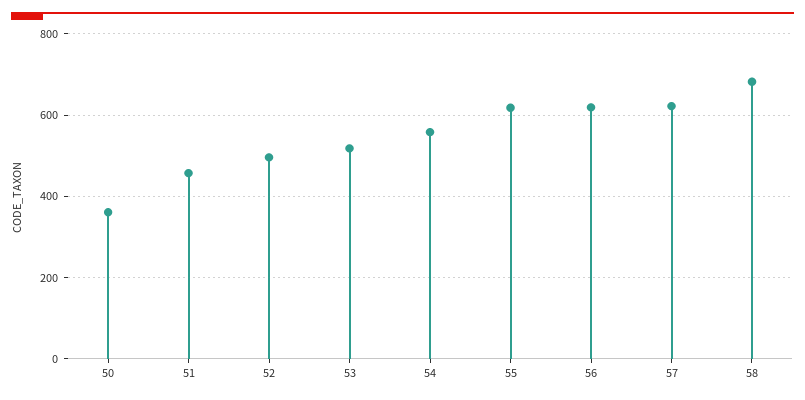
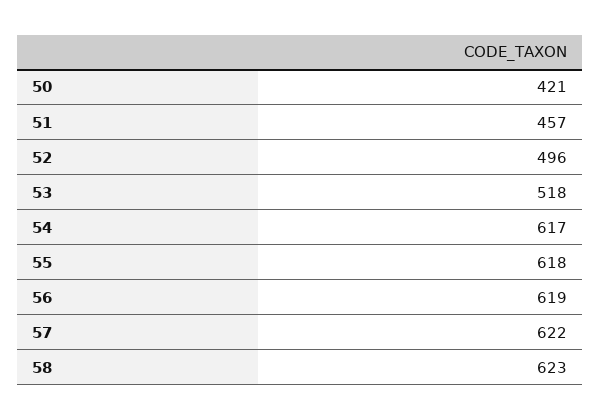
50: 360 -> 421
54: 560 -> 617
58: 680 -> 623

